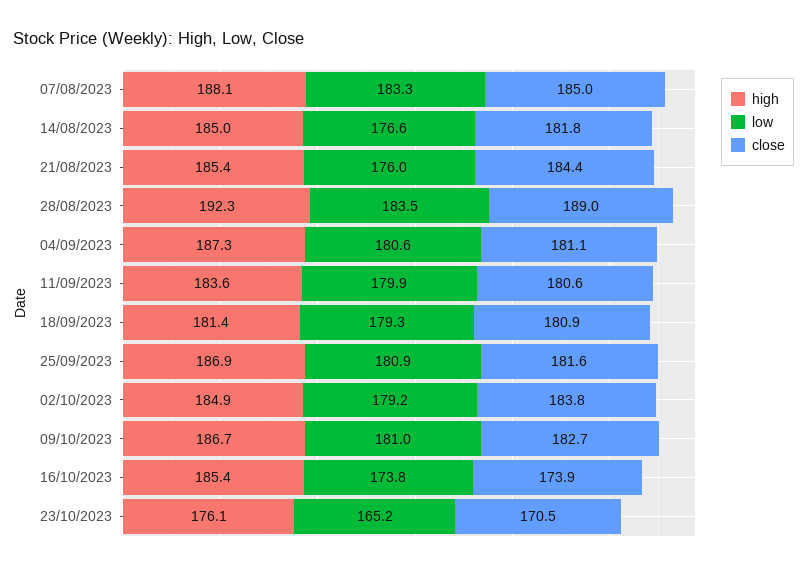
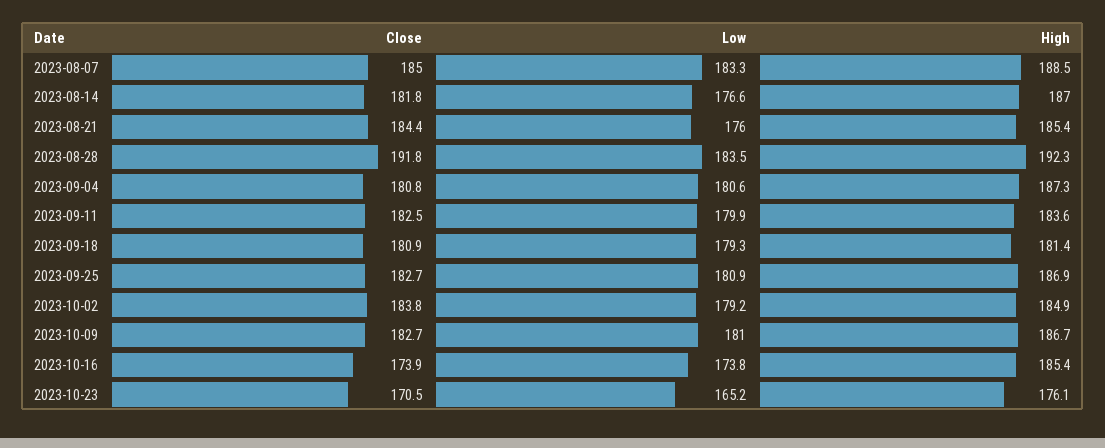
high, 07/08/2023: 188.1 -> 188.5
high, 14/08/2023: 185 -> 187
close, 28/08/2023: 189 -> 191.8
close, 04/09/2023: 181.1 -> 180.8
close, 11/09/2023: 180.6 -> 182.5
close, 25/09/2023: 181.6 -> 182.7

